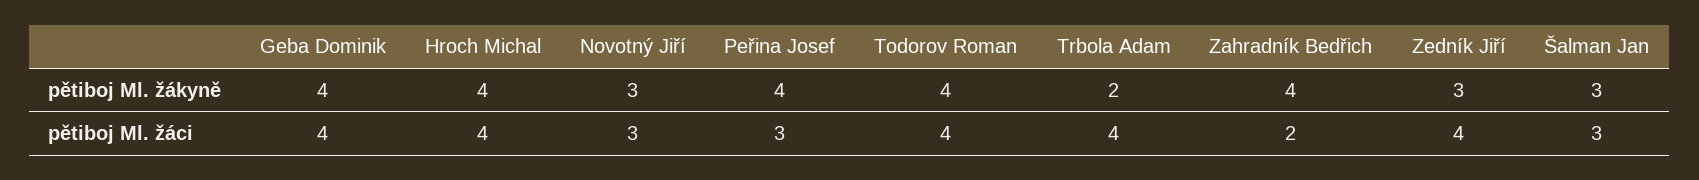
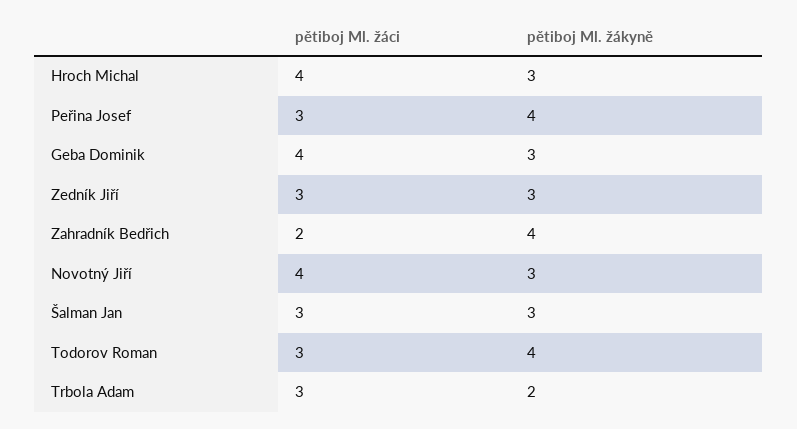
Geba Dominik, pětiboj Ml. žákyně: 4 -> 3
Hroch Michal, pětiboj Ml. žákyně: 4 -> 3
Novotný Jiří, pětiboj Ml. žáci: 3 -> 4
Todorov Roman, pětiboj Ml. žáci: 4 -> 3
Trbola Adam, pětiboj Ml. žáci: 4 -> 3
Zedník Jiří, pětiboj Ml. žáci: 4 -> 3

